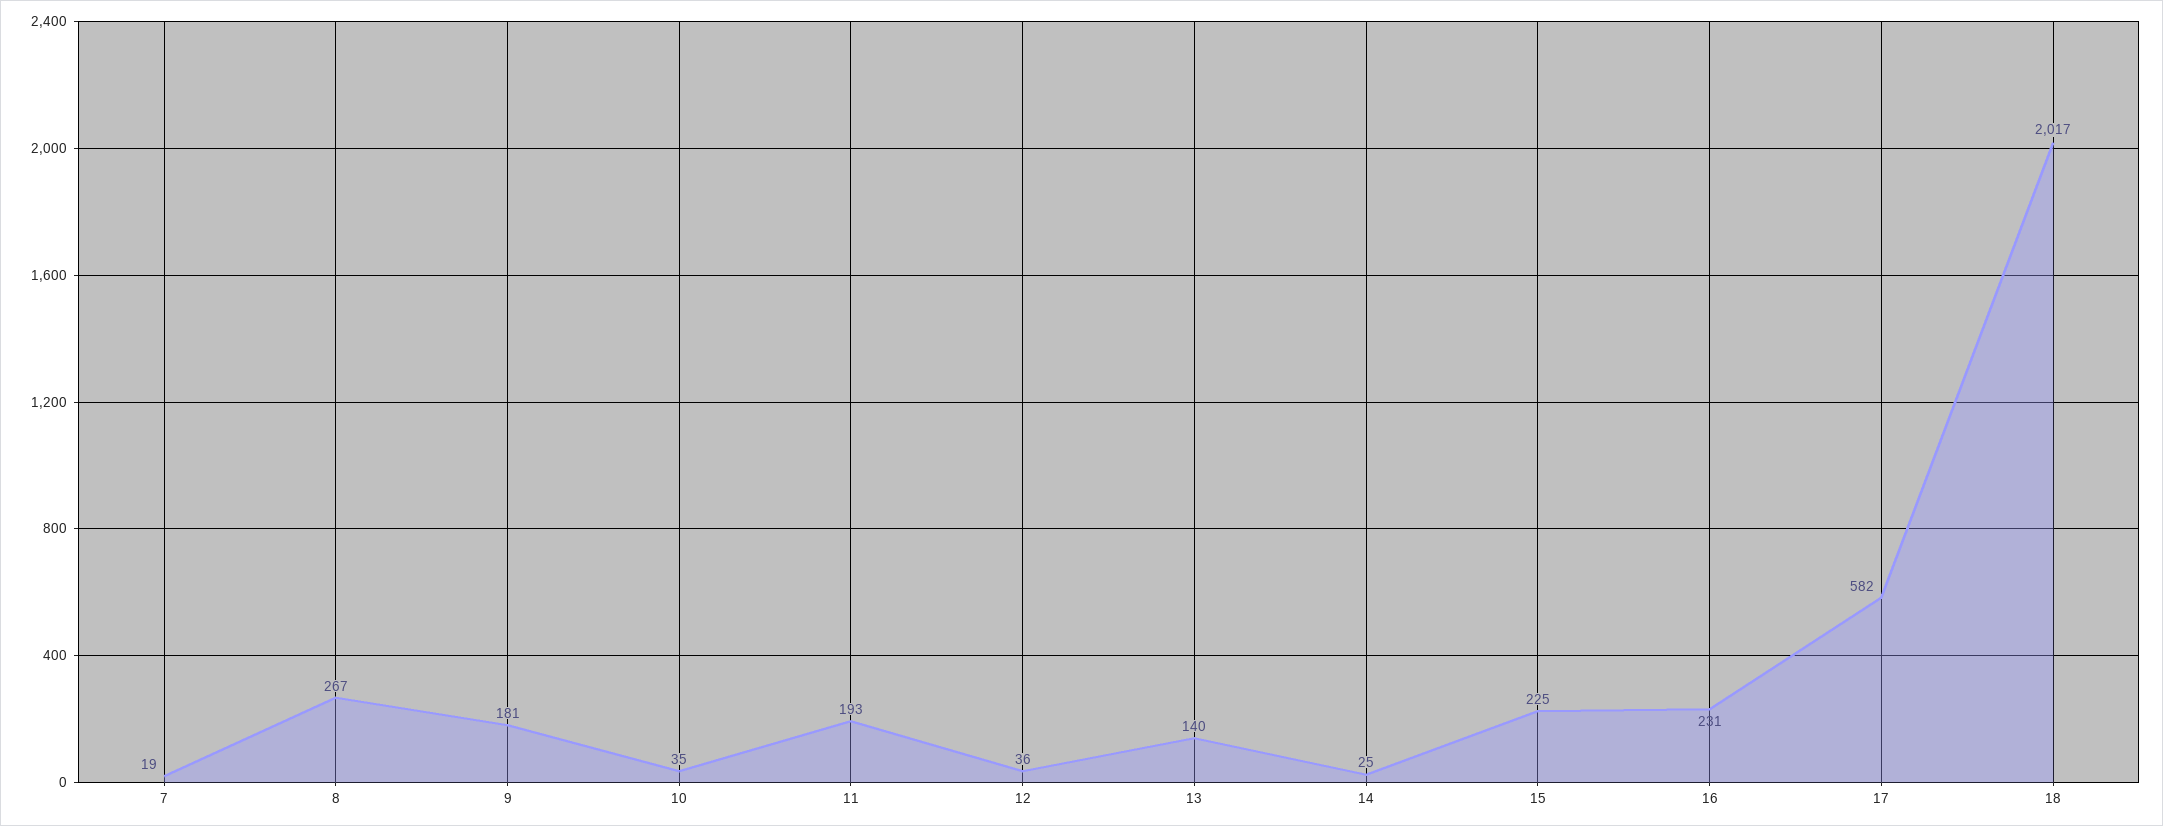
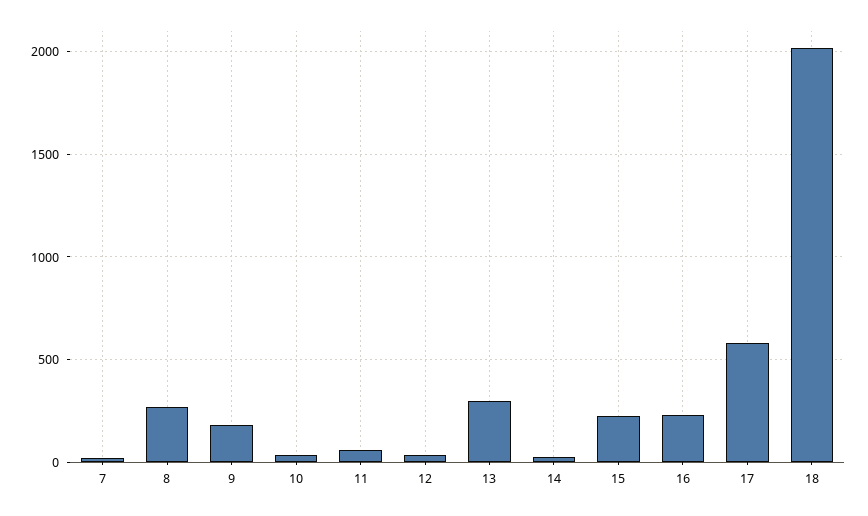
11: 193 -> 50
13: 140 -> 300

